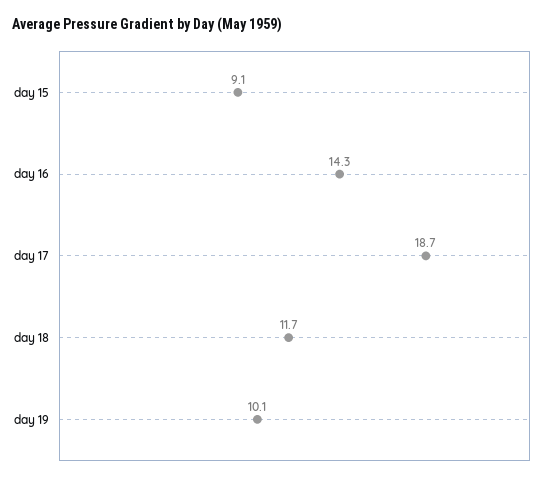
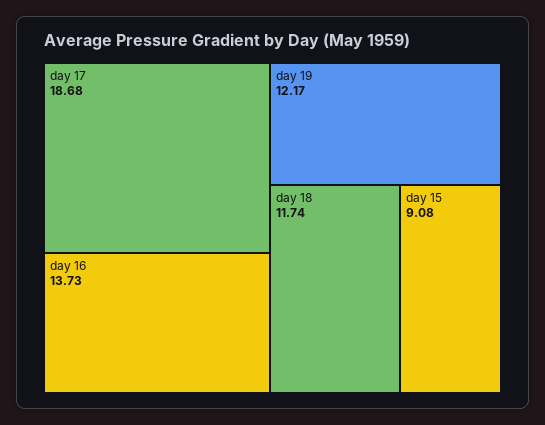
day 16: 14.3 -> 13.73
day 19: 10.1 -> 12.17

